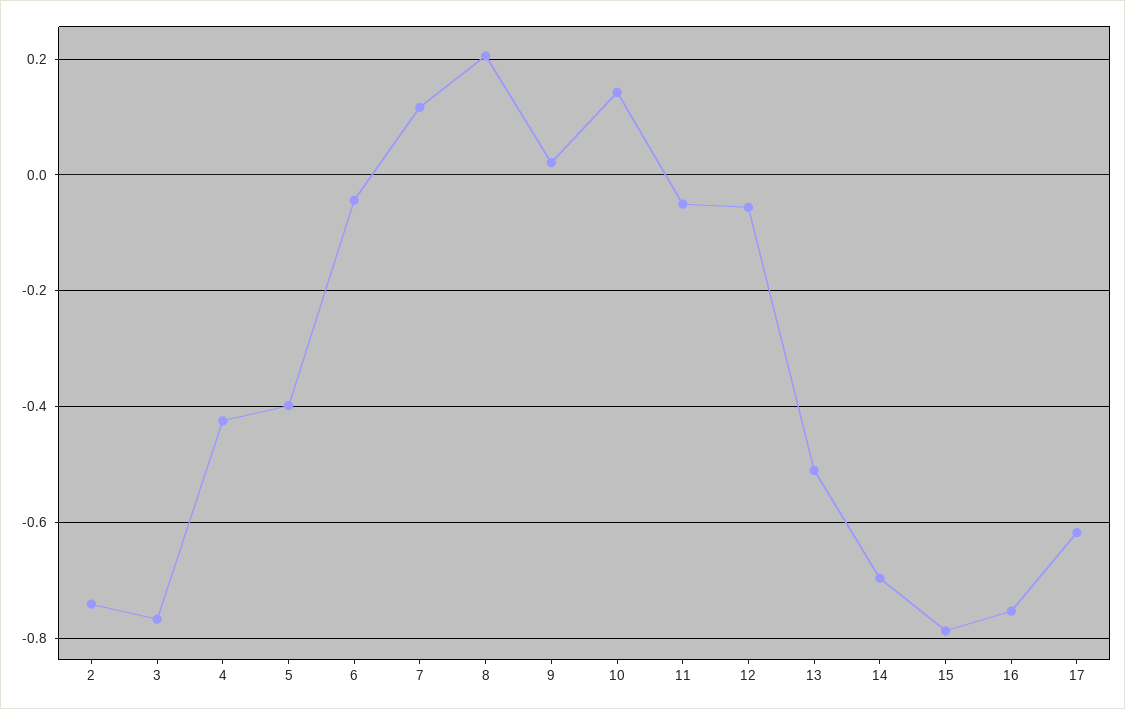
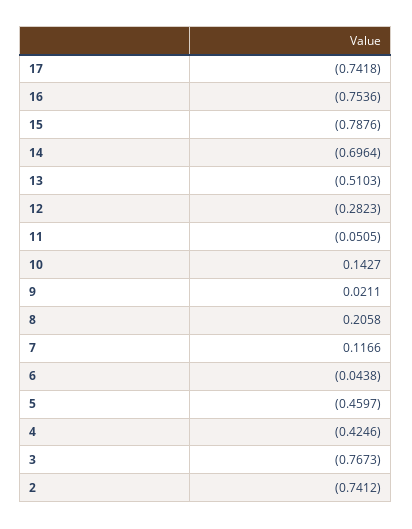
5: -0.4 -> -0.4597
12: -0.06 -> -0.2823
17: -0.62 -> -0.7418

